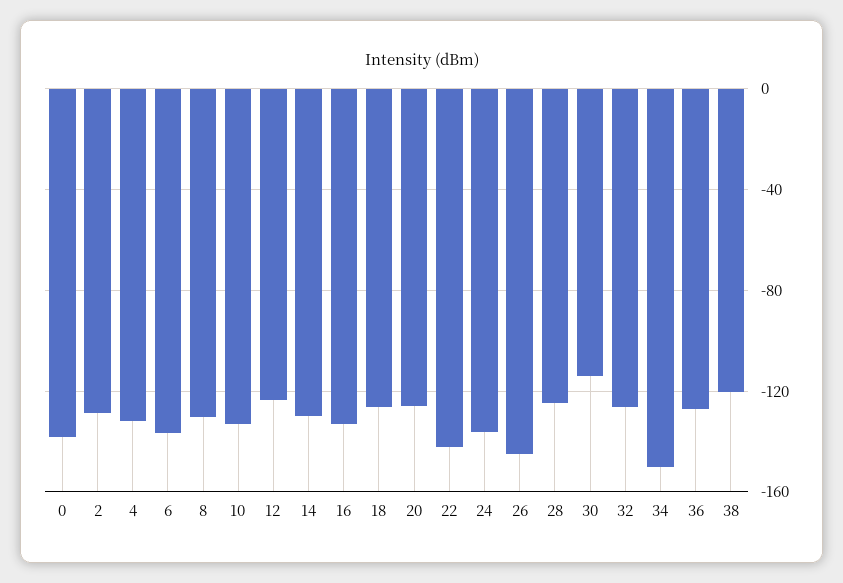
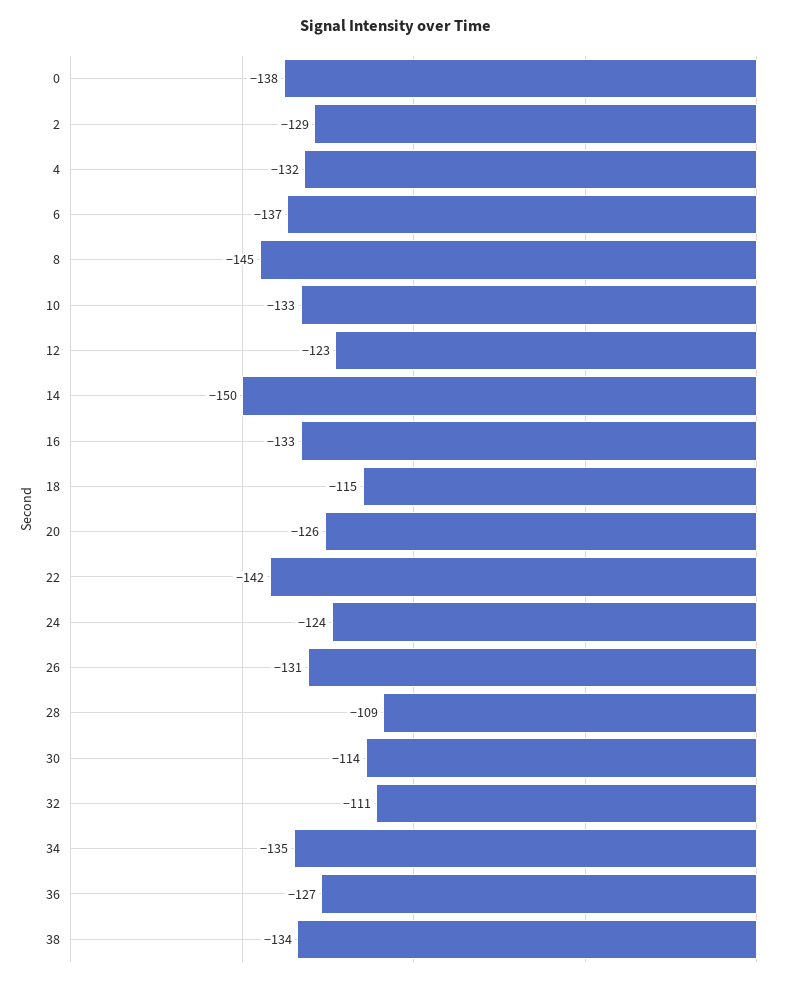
8: -130 -> -145
14: -130 -> -150
18: -125 -> -115
24: -135 -> -124
26: -145 -> -131
28: -125 -> -109
32: -125 -> -111
34: -150 -> -135
38: -120 -> -134

